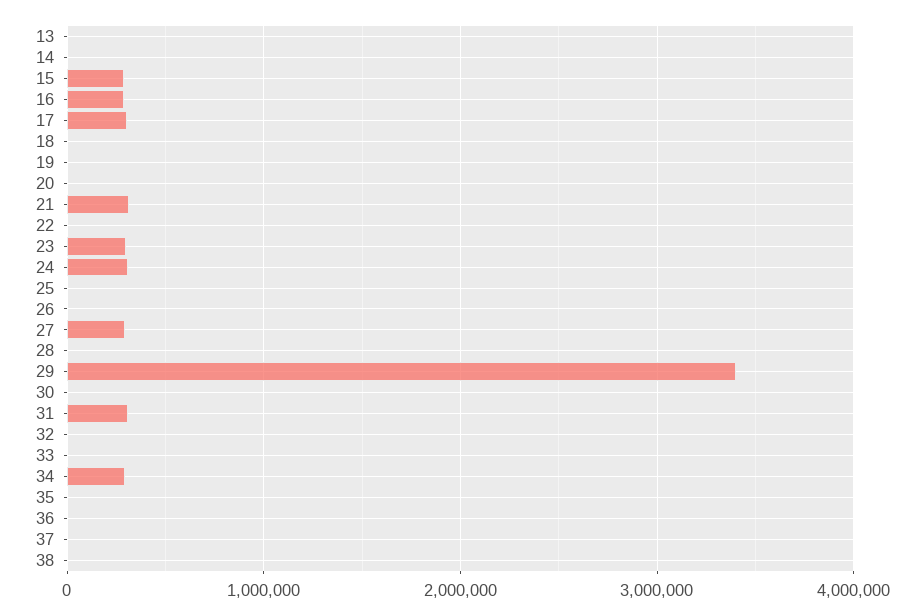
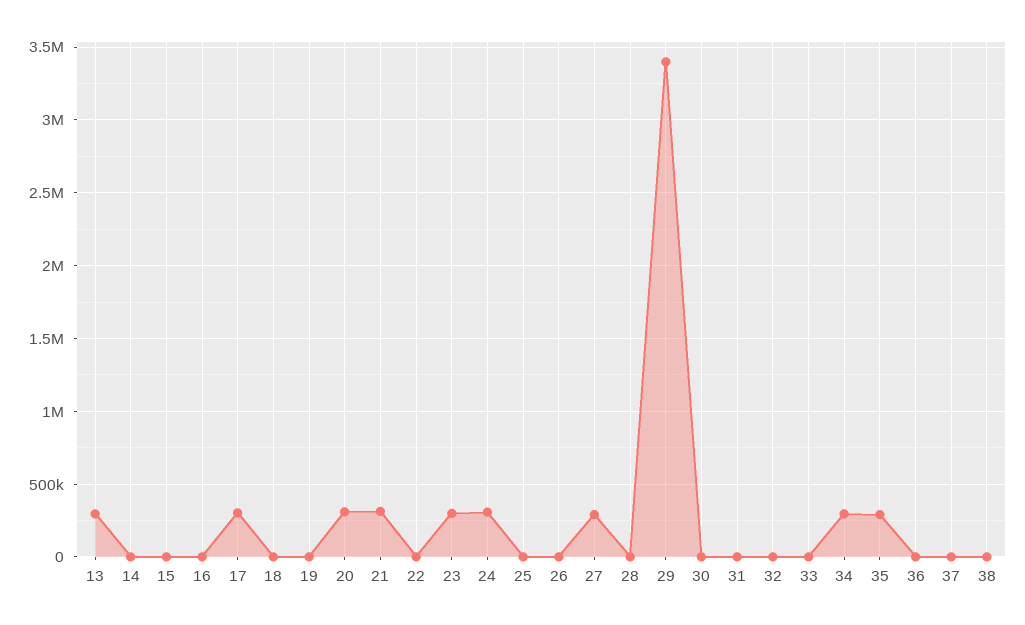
13: 0 -> 300000
15: 300000 -> 0
16: 300000 -> 0
20: 0 -> 300000
31: 300000 -> 0
35: 0 -> 300000

